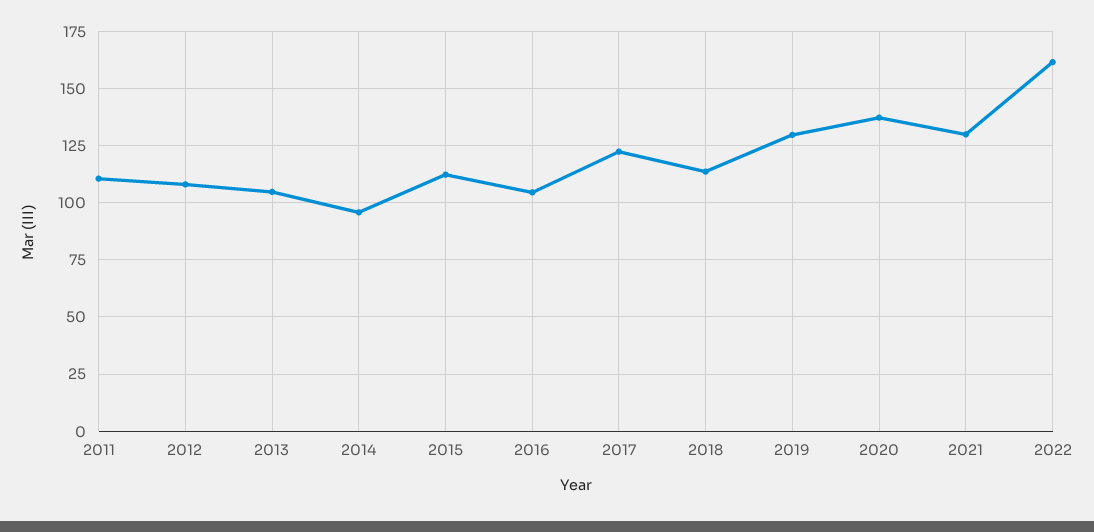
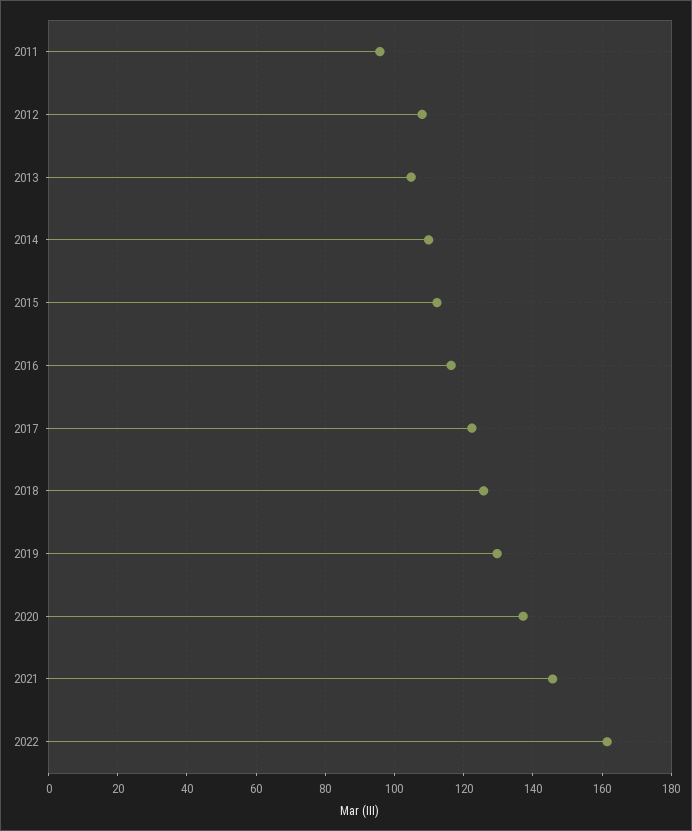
2011: 110 -> 96
2014: 95 -> 110
2016: 105 -> 116
2018: 115 -> 126
2021: 130 -> 146

